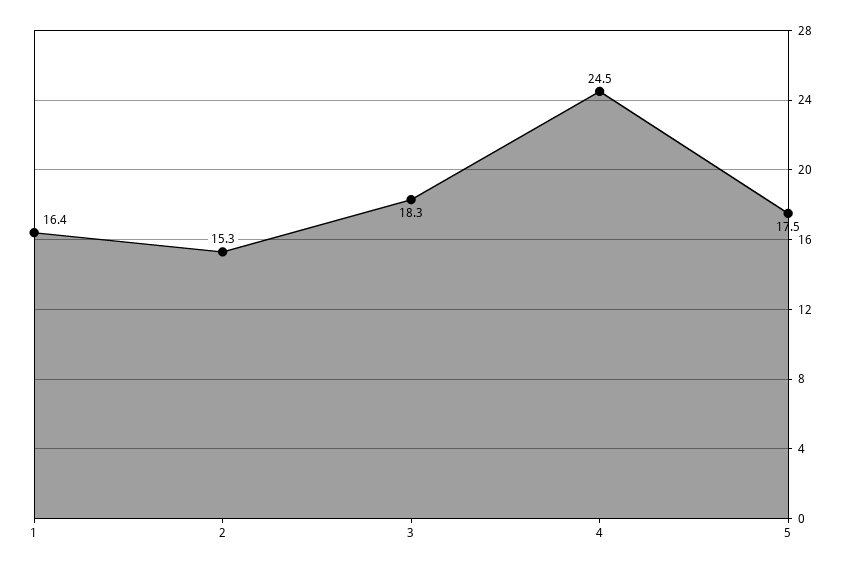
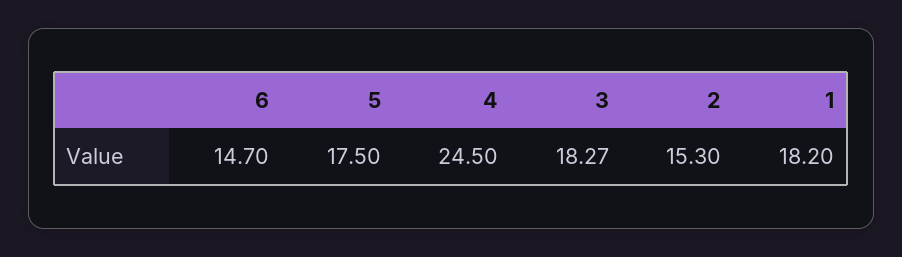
1: 16.4 -> 18.2
6: none -> 14.7

